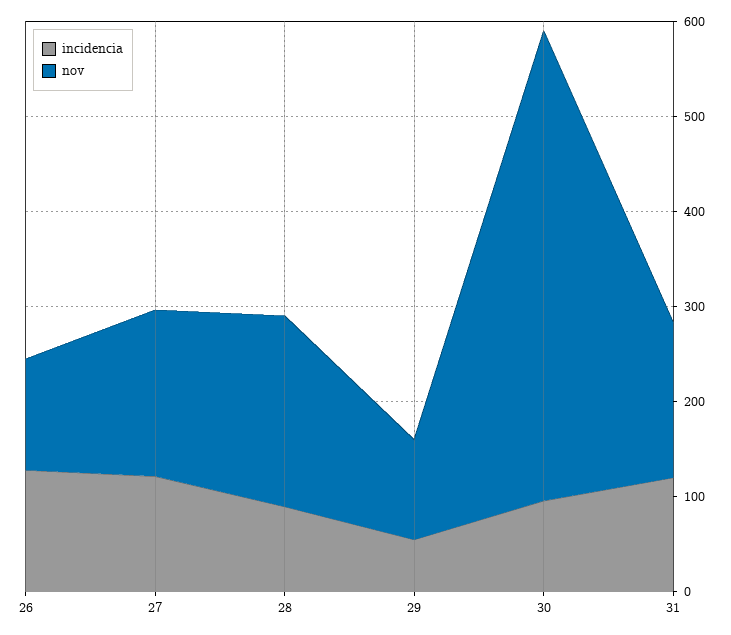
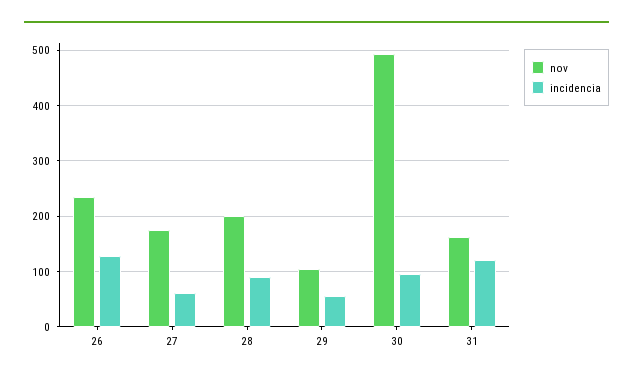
nov, 26: 120 -> 240
incidencia, 27: 120 -> 60

